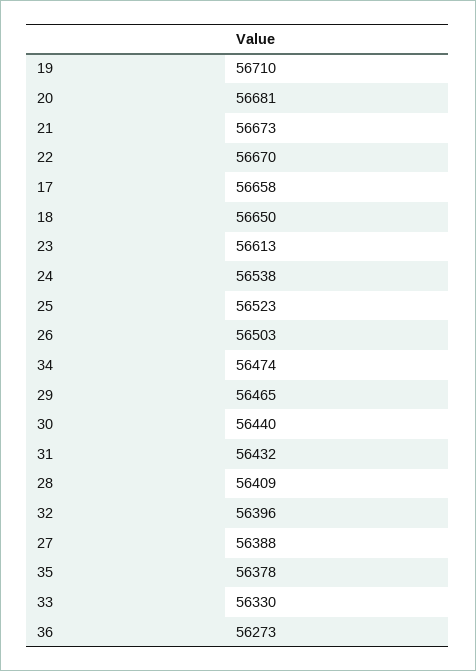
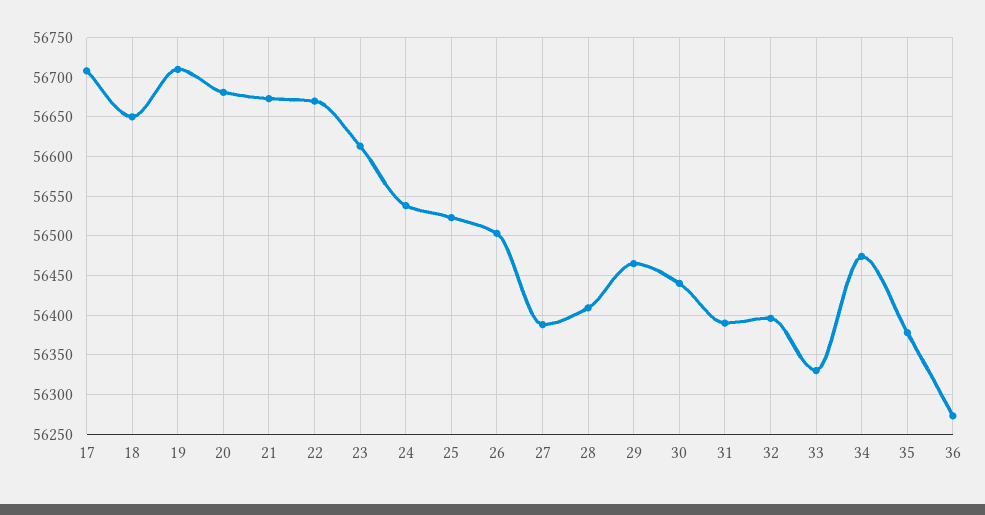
17: 56658 -> 56710
31: 56432 -> 56390

